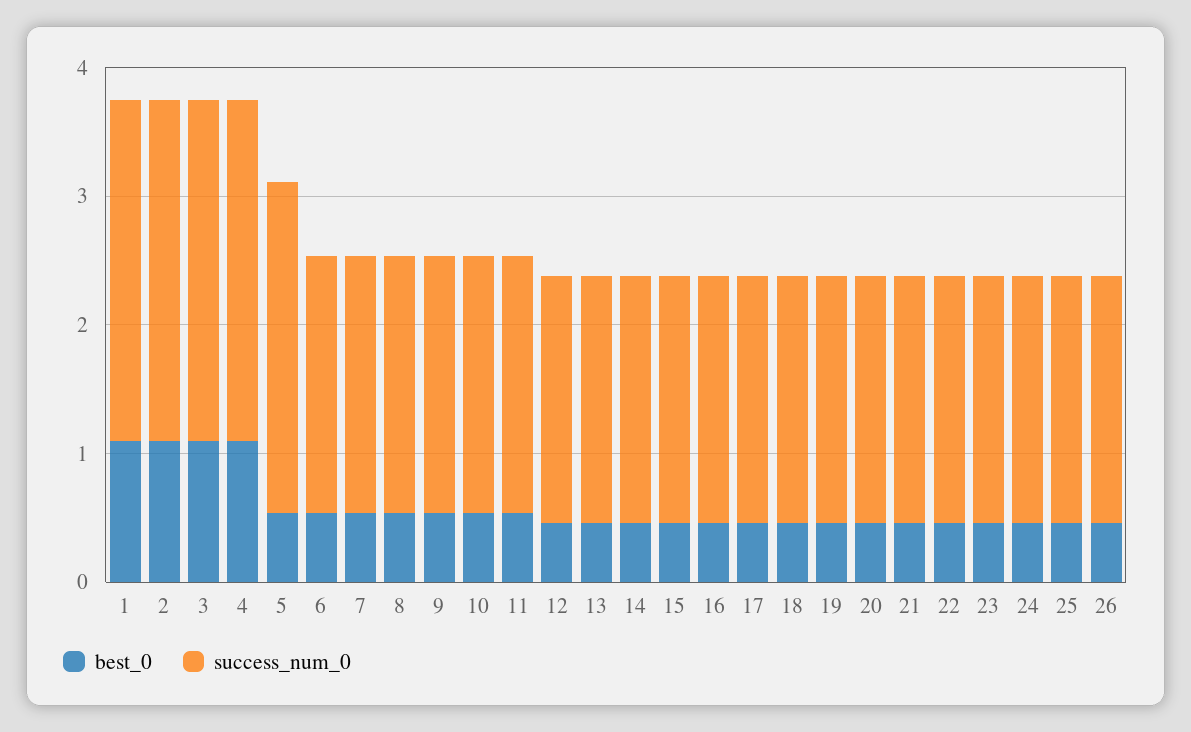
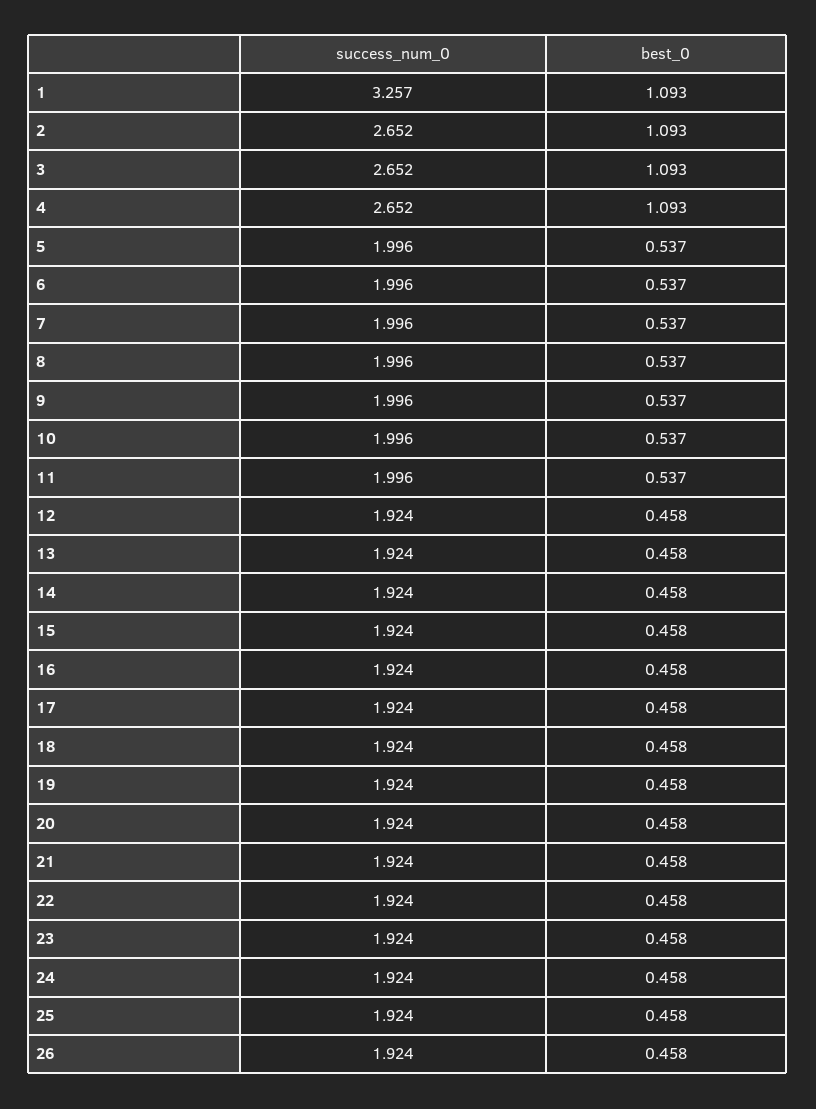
success_num_0, 1: 2.6 -> 3.257
success_num_0, 5: 2.6 -> 1.996

